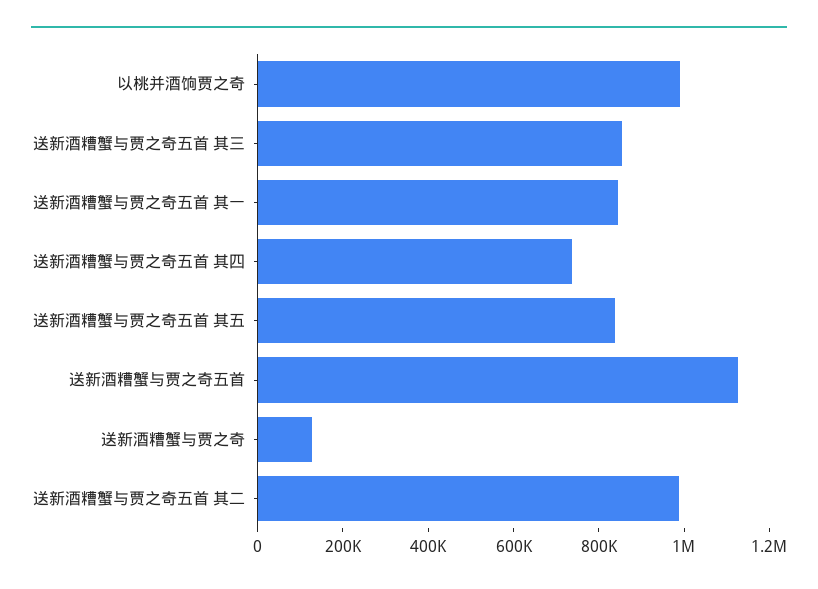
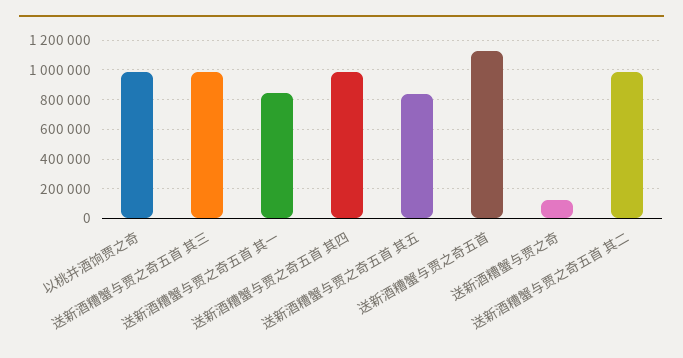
送新酒糟蟹与贾之奇五首 其三: 850000 -> 1000000
送新酒糟蟹与贾之奇五首 其四: 750000 -> 1000000

